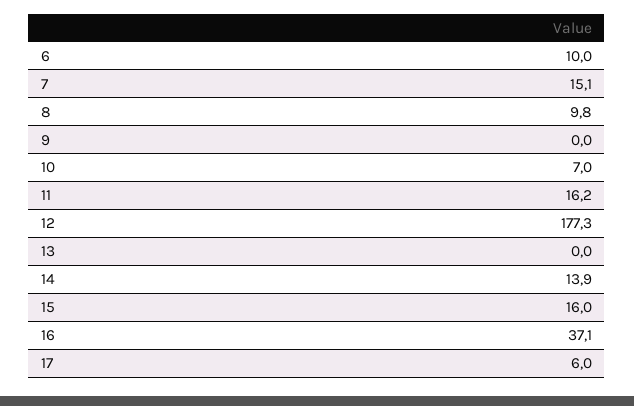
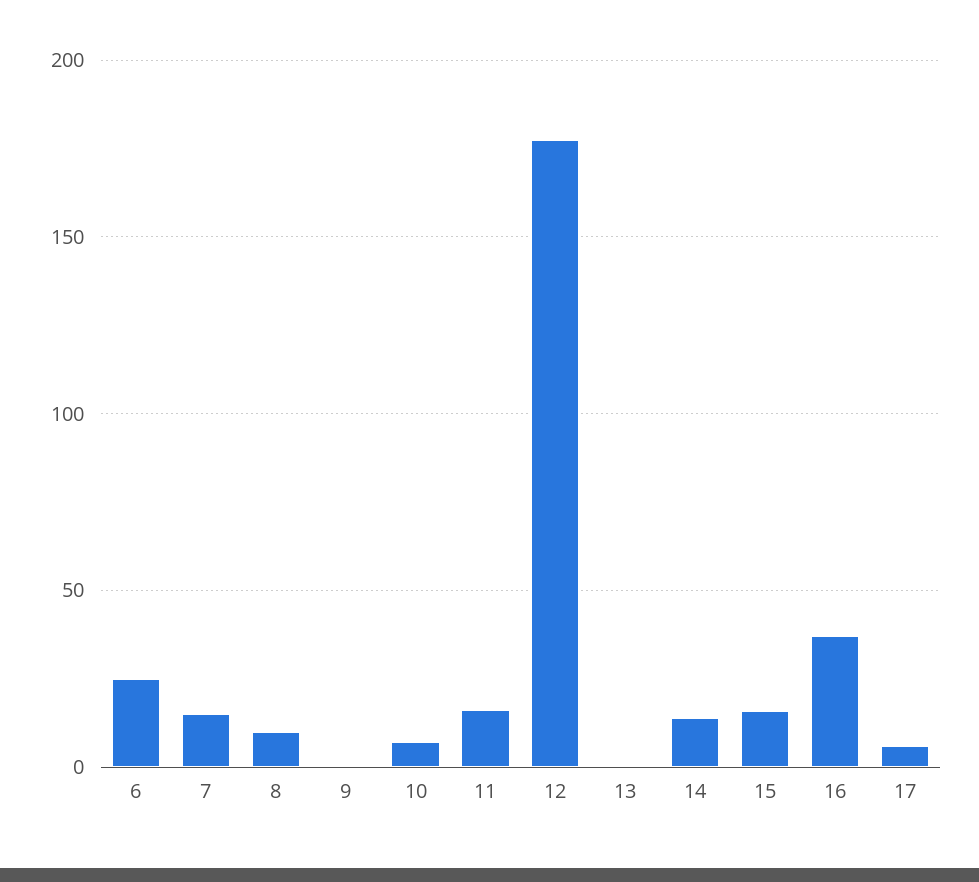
6: 10 -> 25

